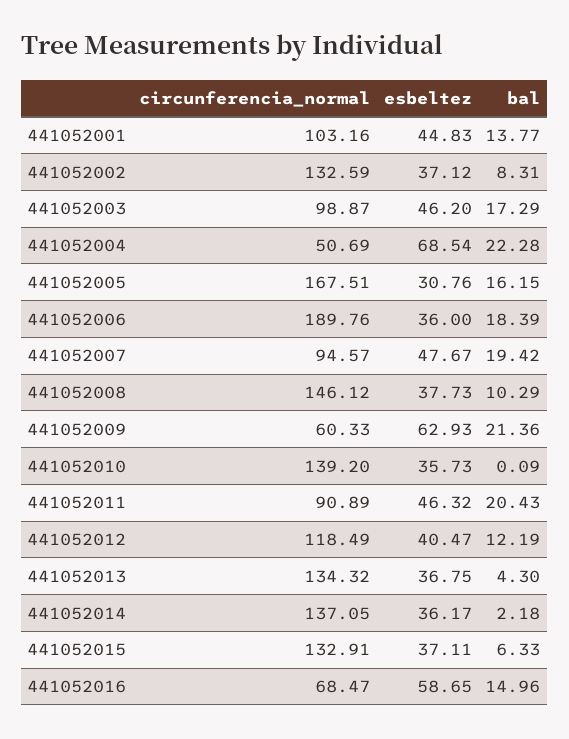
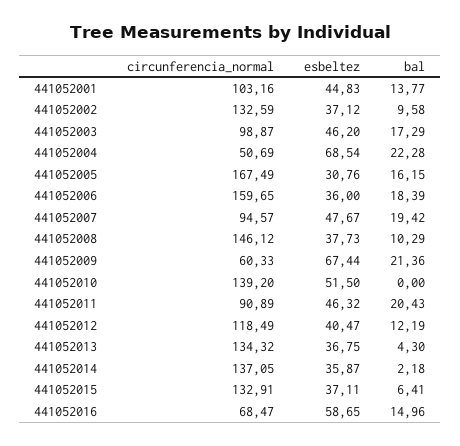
bal, 441052002: 8.31 -> 9.58
circunferencia_normal, 441052005: 167.51 -> 167.49
circunferencia_normal, 441052006: 189.76 -> 159.65
esbeltez, 441052009: 62.93 -> 67.44
esbeltez, 441052010: 35.73 -> 51.5
bal, 441052010: 0.09 -> 0
esbeltez, 441052014: 36.17 -> 35.87
bal, 441052015: 6.33 -> 6.41

